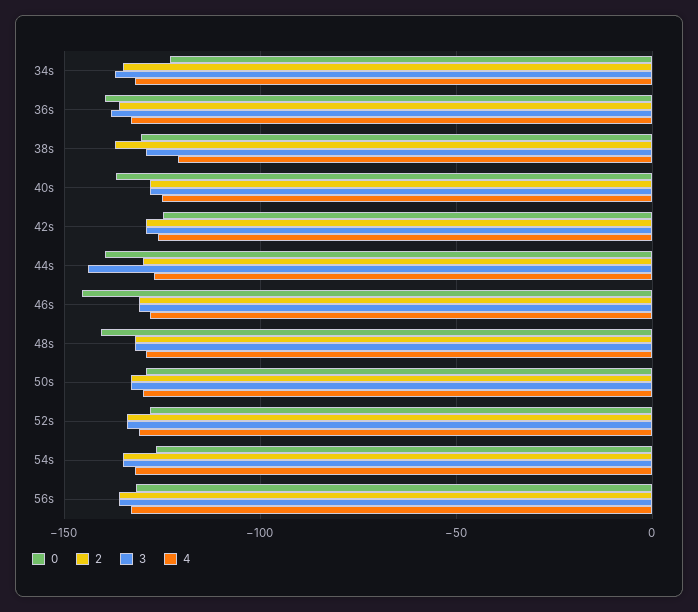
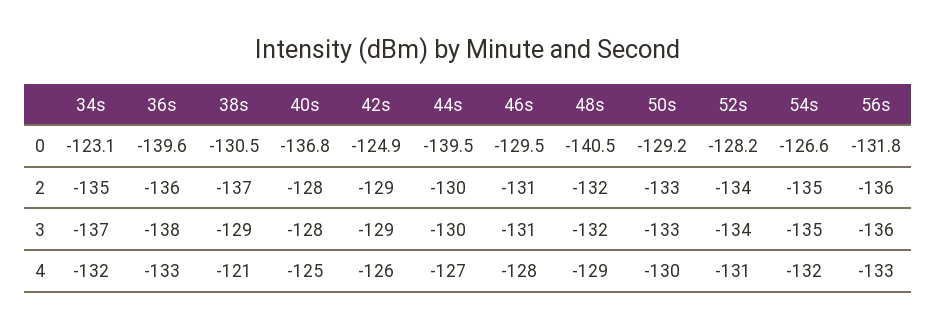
3, 44s: -145 -> -130
0, 46s: -145 -> -129.5

